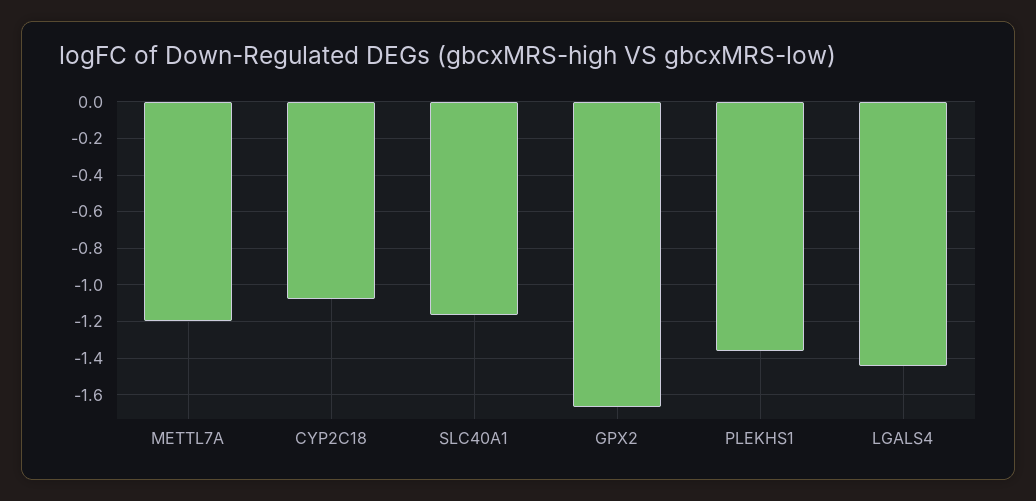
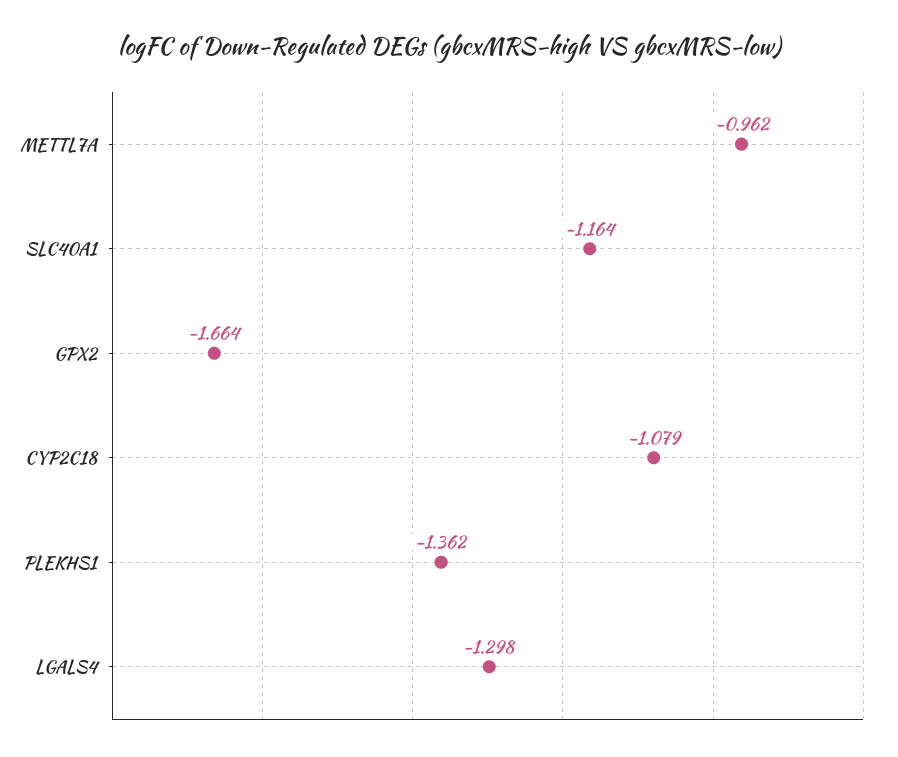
METTL7A: -1.2 -> -0.962
LGALS4: -1.45 -> -1.298

